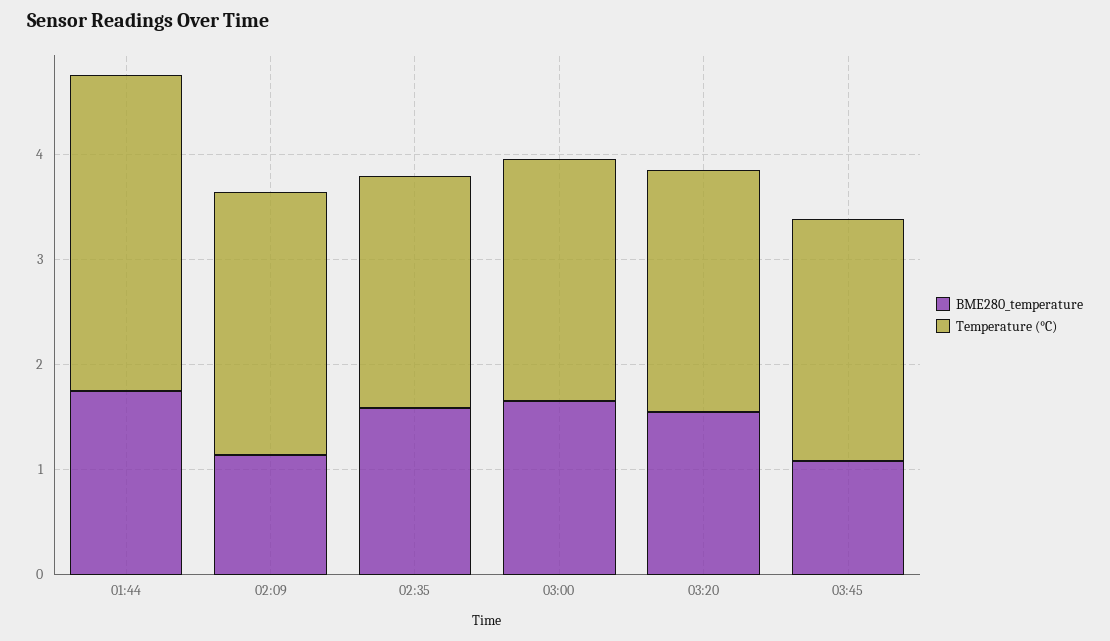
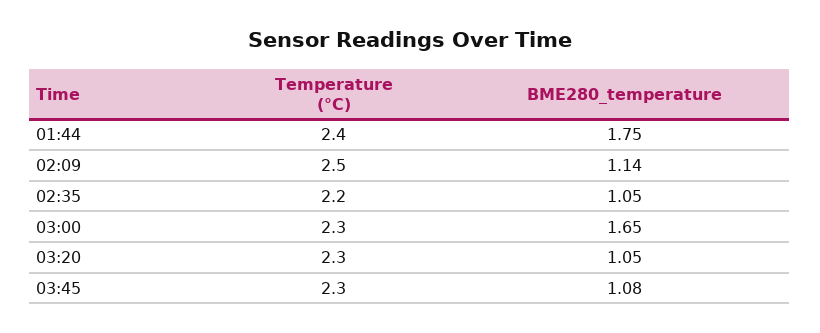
Temperature (°C), 01:44: 3 -> 2.4
BME280_temperature, 02:35: 1.6 -> 1.05
BME280_temperature, 03:20: 1.6 -> 1.05

